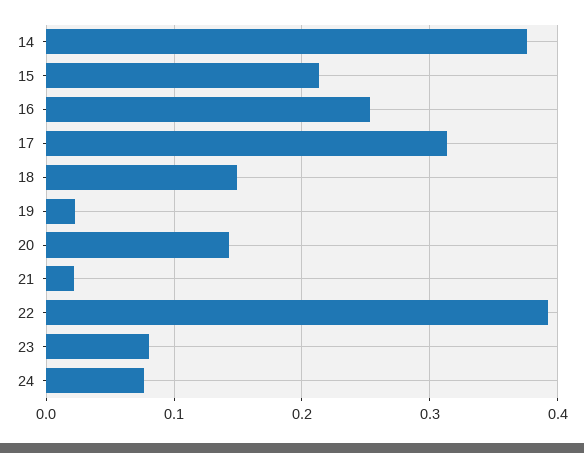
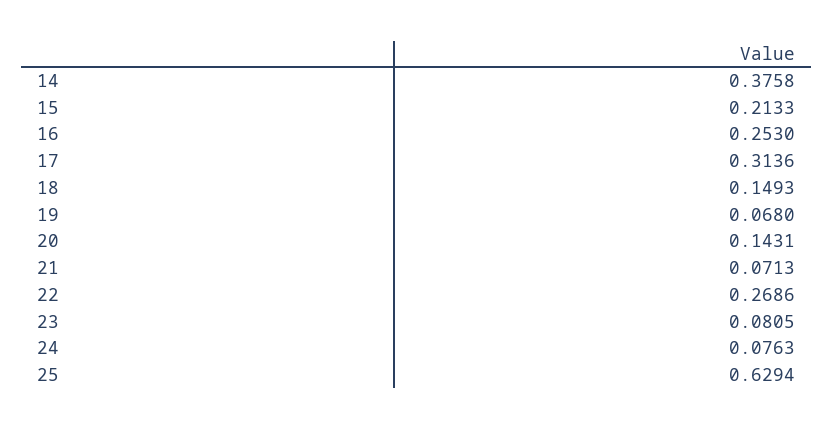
19: 0.02 -> 0.068
21: 0.02 -> 0.0713
22: 0.39 -> 0.2686
25: none -> 0.6294

